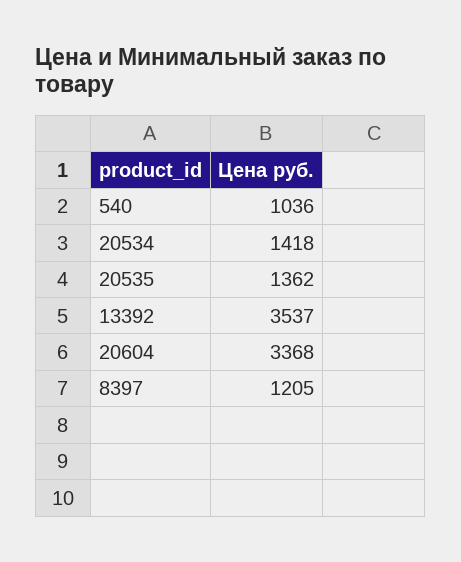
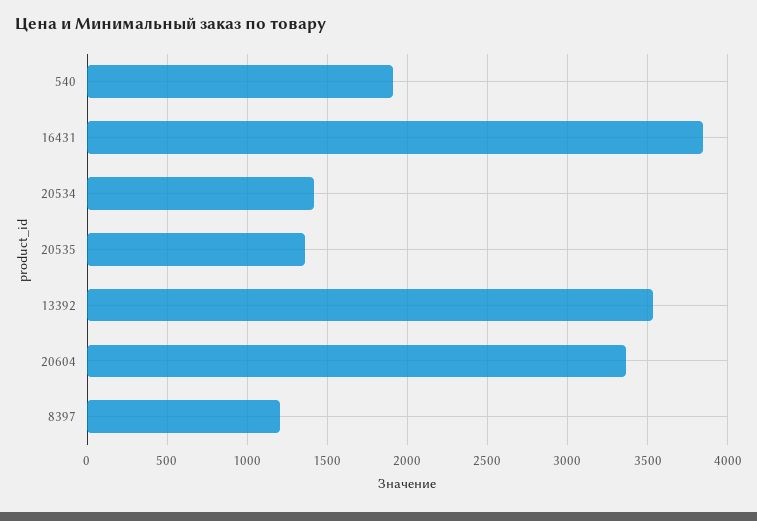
540: 1036 -> 1900
16431: none -> 3850

